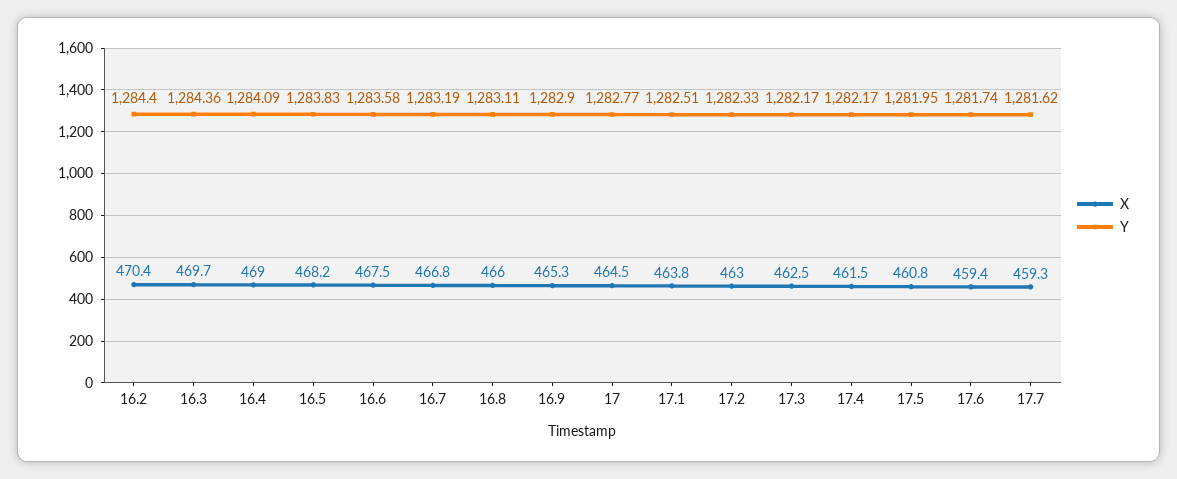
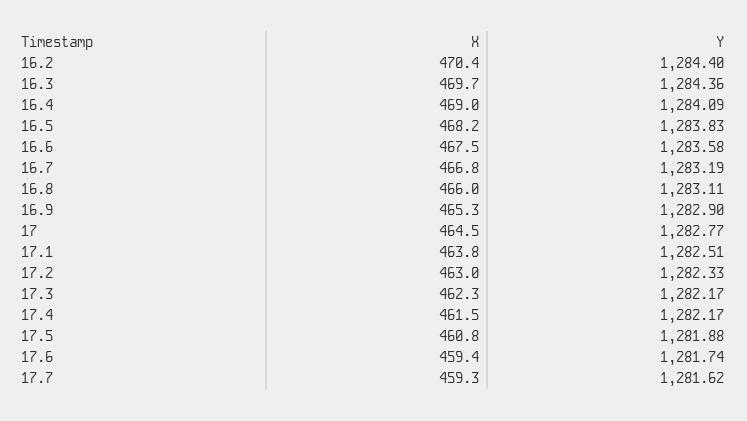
X, 17.3: 462.5 -> 462.3
Y, 17.5: 1281.95 -> 1281.88

